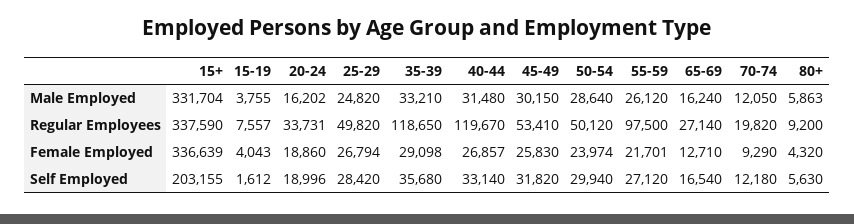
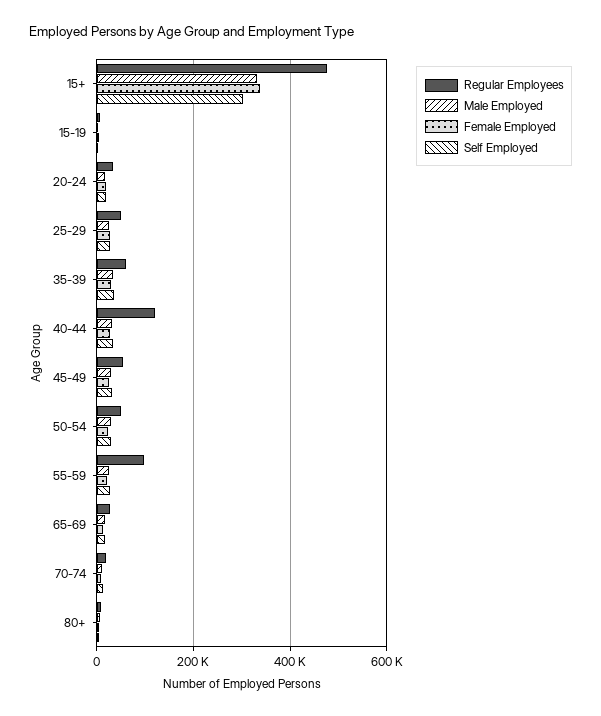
Regular Employees, 15+: 337590 -> 480000
Regular Employees, 35-39: 118650 -> 60000
Self Employed, 15+: 203155 -> 300000

